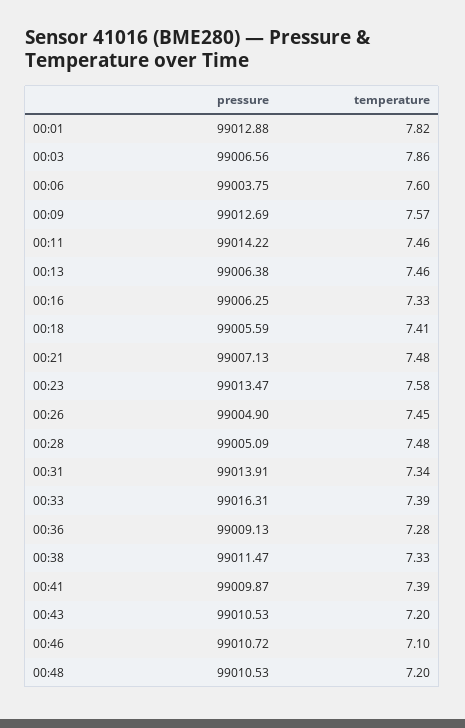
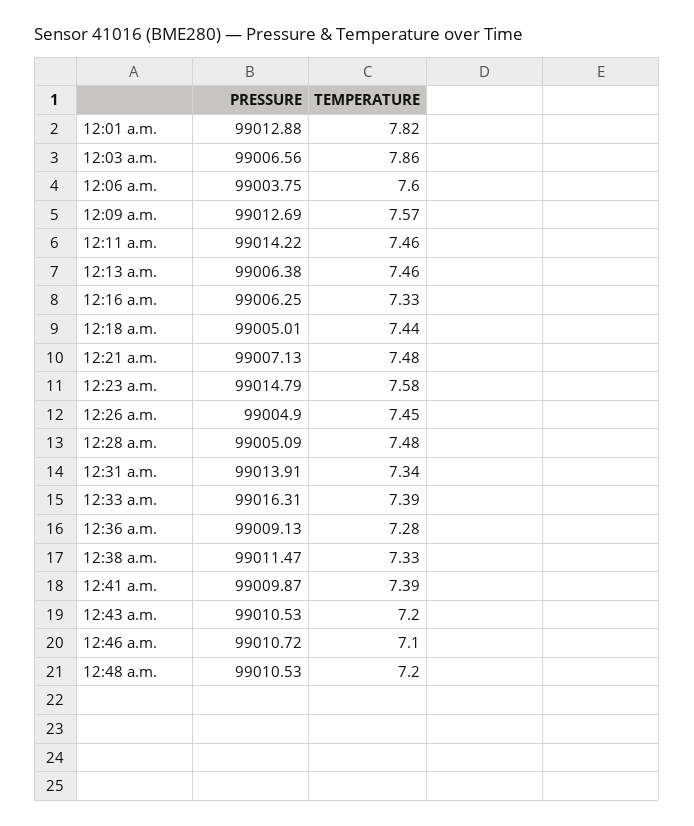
pressure, 00:18: 99005.59 -> 99005.01
temperature, 00:18: 7.41 -> 7.44
pressure, 00:23: 99013.47 -> 99014.79

